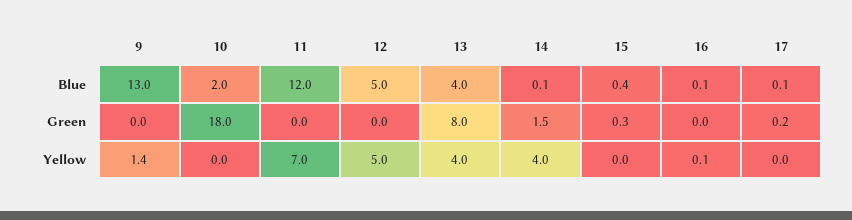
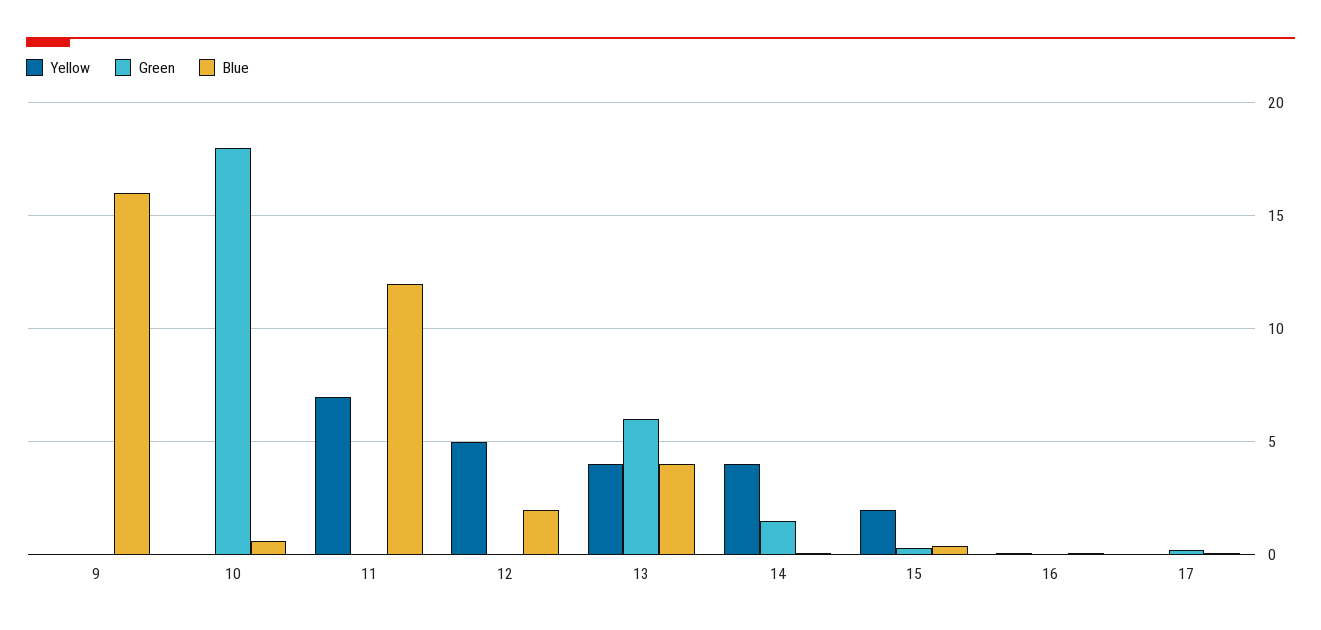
Blue, 9: 13 -> 16
Blue, 10: 2 -> 0.5
Blue, 12: 5 -> 2
Green, 13: 8 -> 6
Yellow, 9: 1.4 -> 0
Yellow, 15: 0 -> 2

